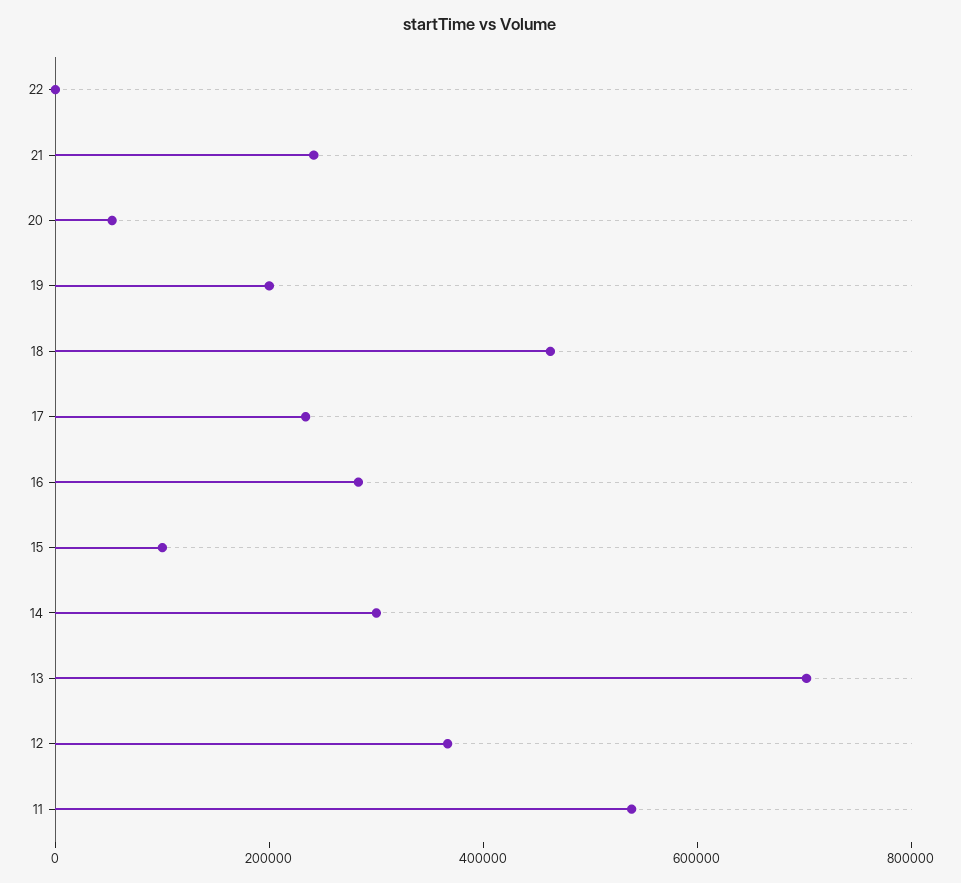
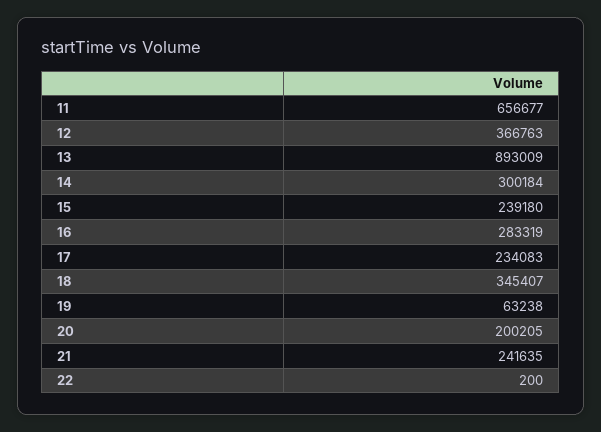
20: 50000 -> 200205
19: 200000 -> 63238
18: 450000 -> 345407
15: 100000 -> 239180
13: 700000 -> 893009
11: 550000 -> 656677

